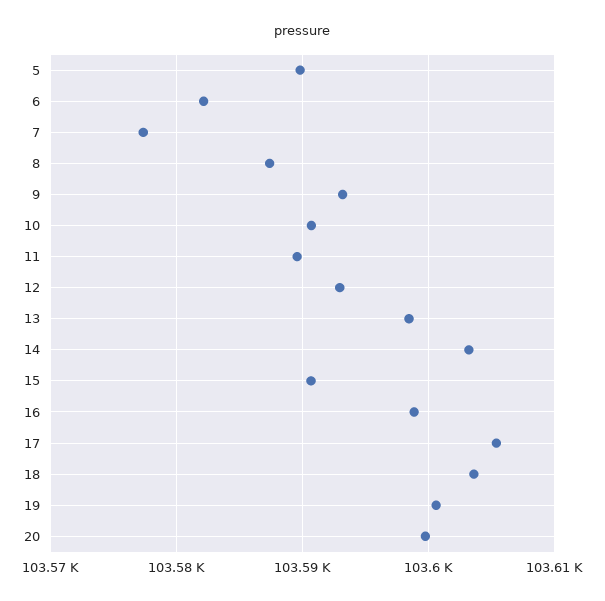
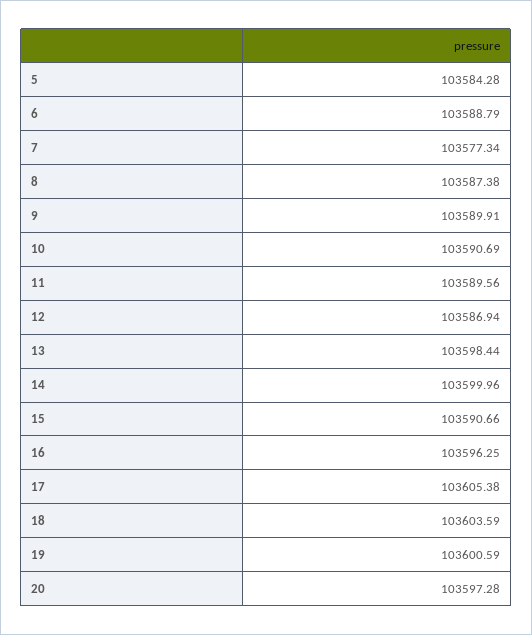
5: 103590 -> 103584.28
6: 103582 -> 103588.79
9: 103593 -> 103589.91
12: 103593 -> 103586.94
14: 103603 -> 103599.96
16: 103599 -> 103596.25
20: 103600 -> 103597.28

